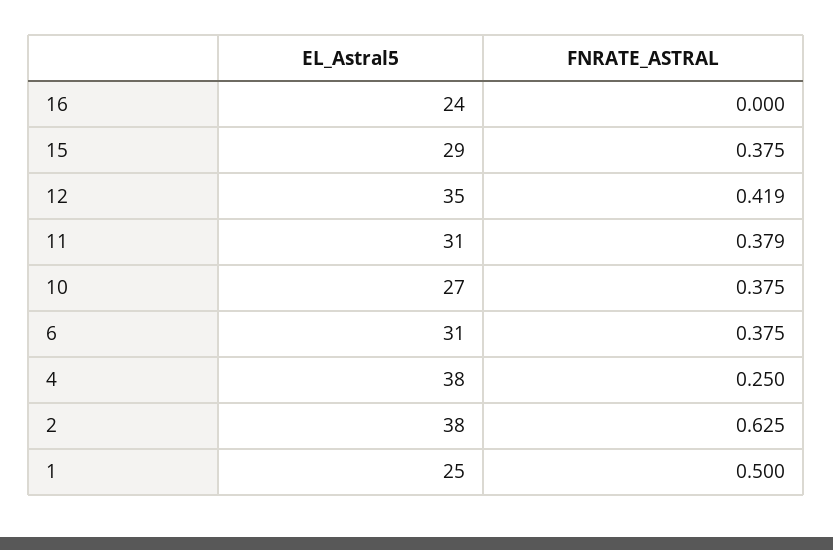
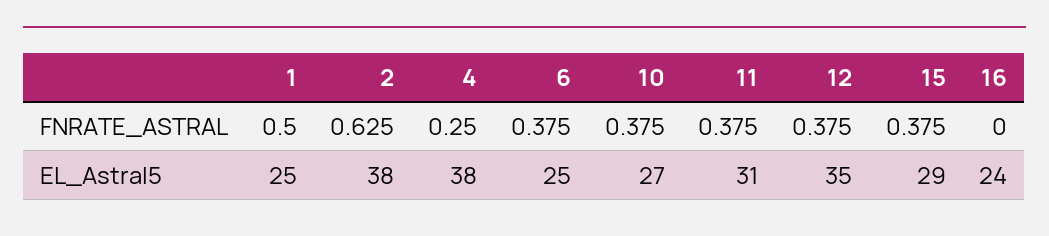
FNRATE_ASTRAL, 12: 0.419 -> 0.375
FNRATE_ASTRAL, 11: 0.379 -> 0.375
EL_Astral5, 6: 31 -> 25

